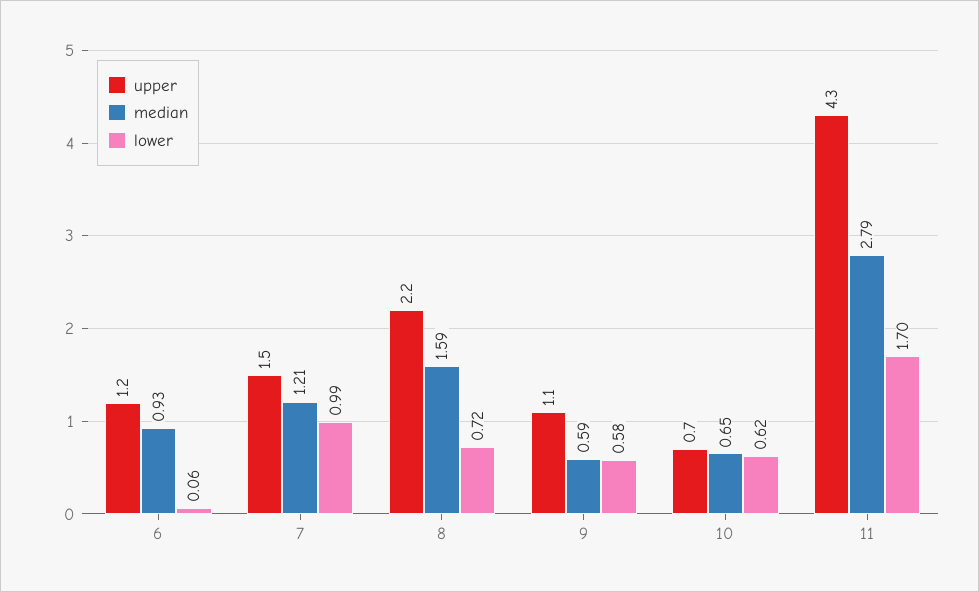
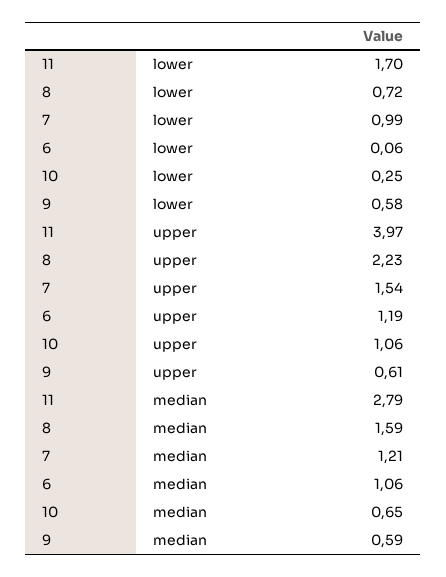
median, 6: 0.93 -> 1.06
upper, 9: 1.1 -> 0.61
upper, 10: 0.7 -> 1.06
lower, 10: 0.62 -> 0.25
upper, 11: 4.3 -> 3.97

